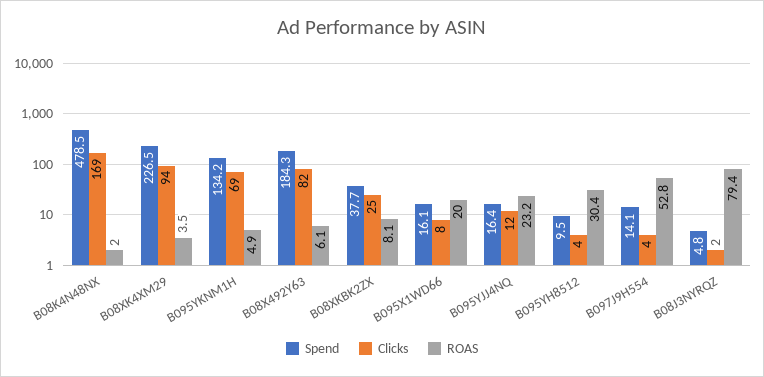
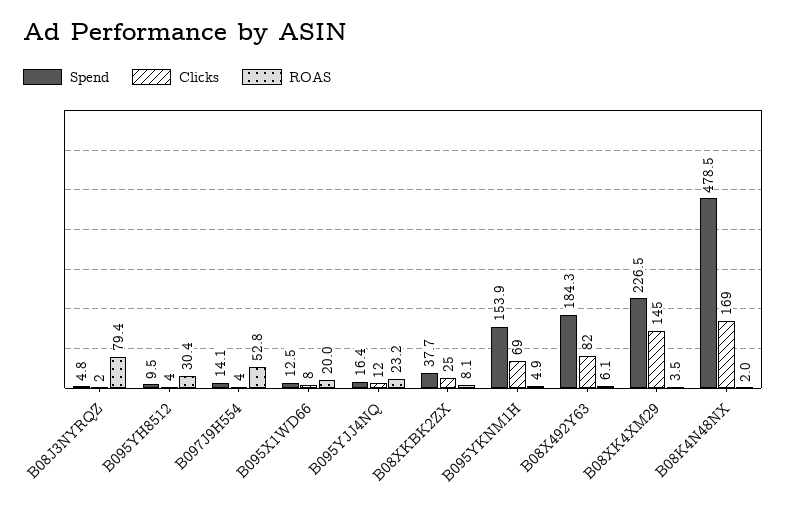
Clicks, B08XK4XM29: 94 -> 145
Spend, B095YKNM1H: 134.2 -> 153.9
Spend, B095X1WD66: 16.1 -> 12.5

